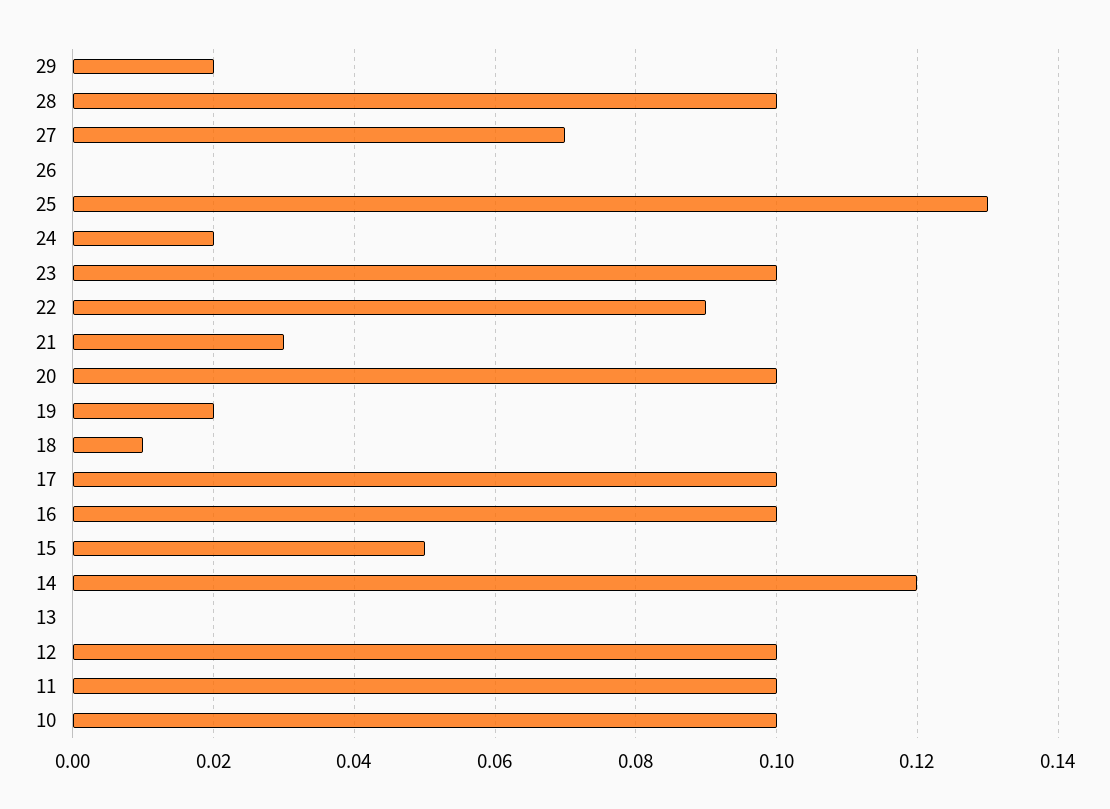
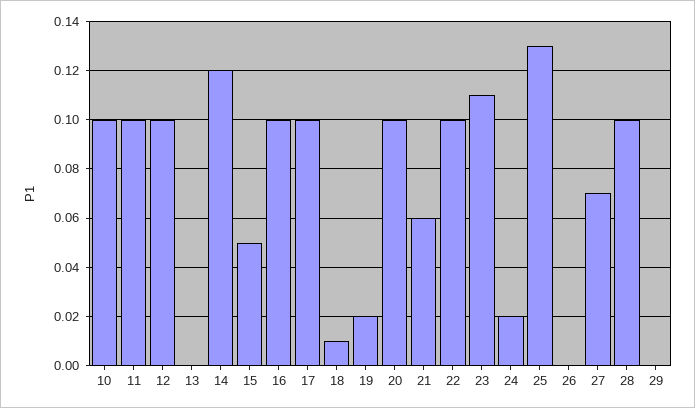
29: 0.02 -> 0
23: 0.1 -> 0.11
22: 0.09 -> 0.1
21: 0.03 -> 0.06

